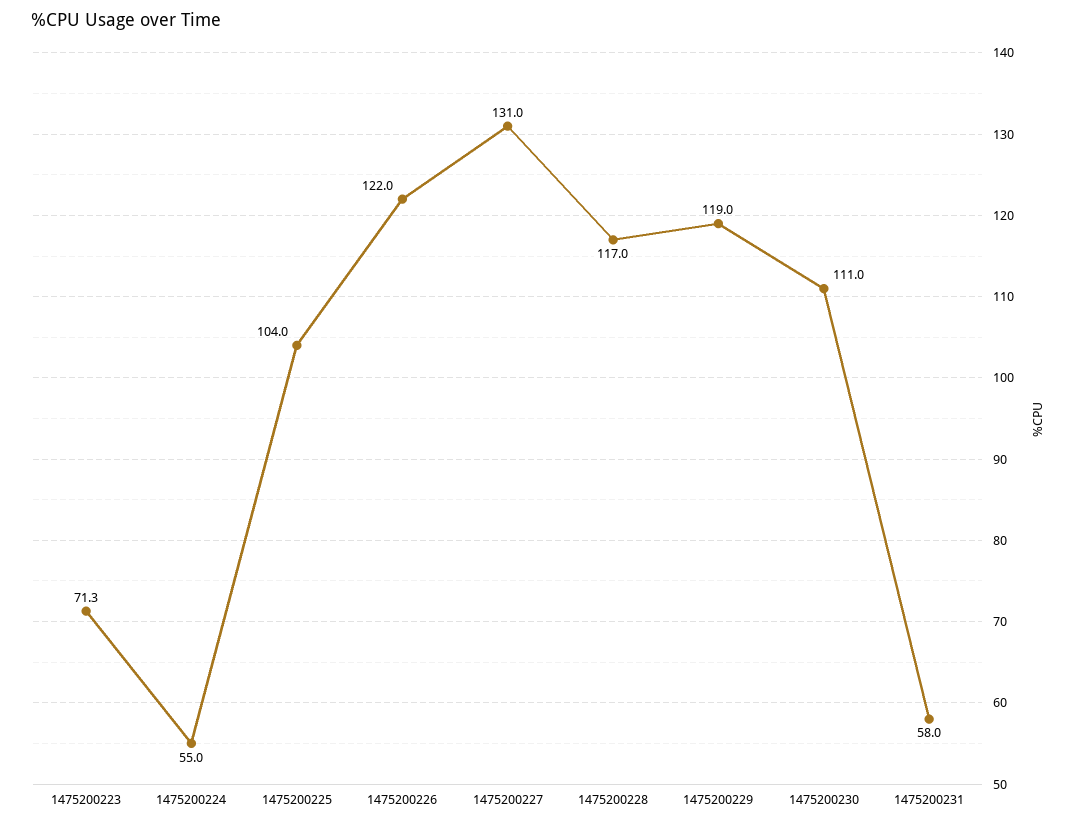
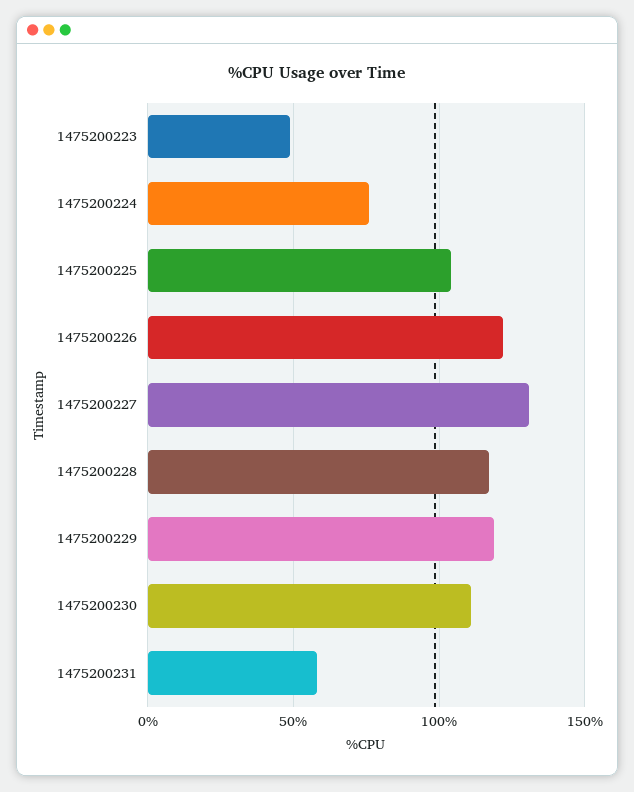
1475200223: 71.3 -> 50
1475200224: 55 -> 75

